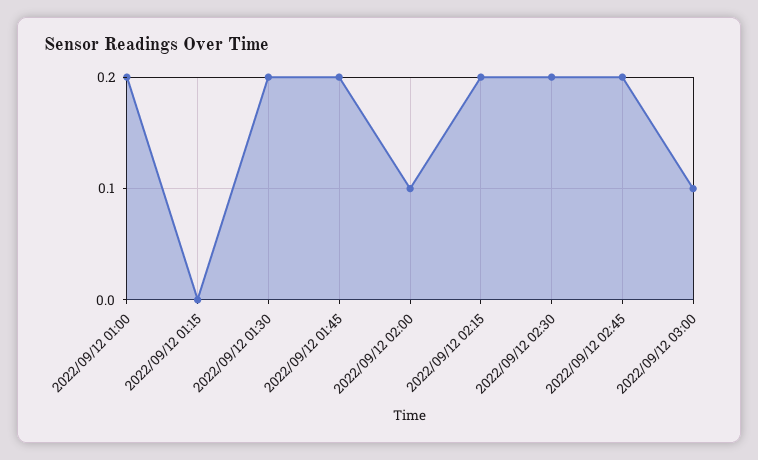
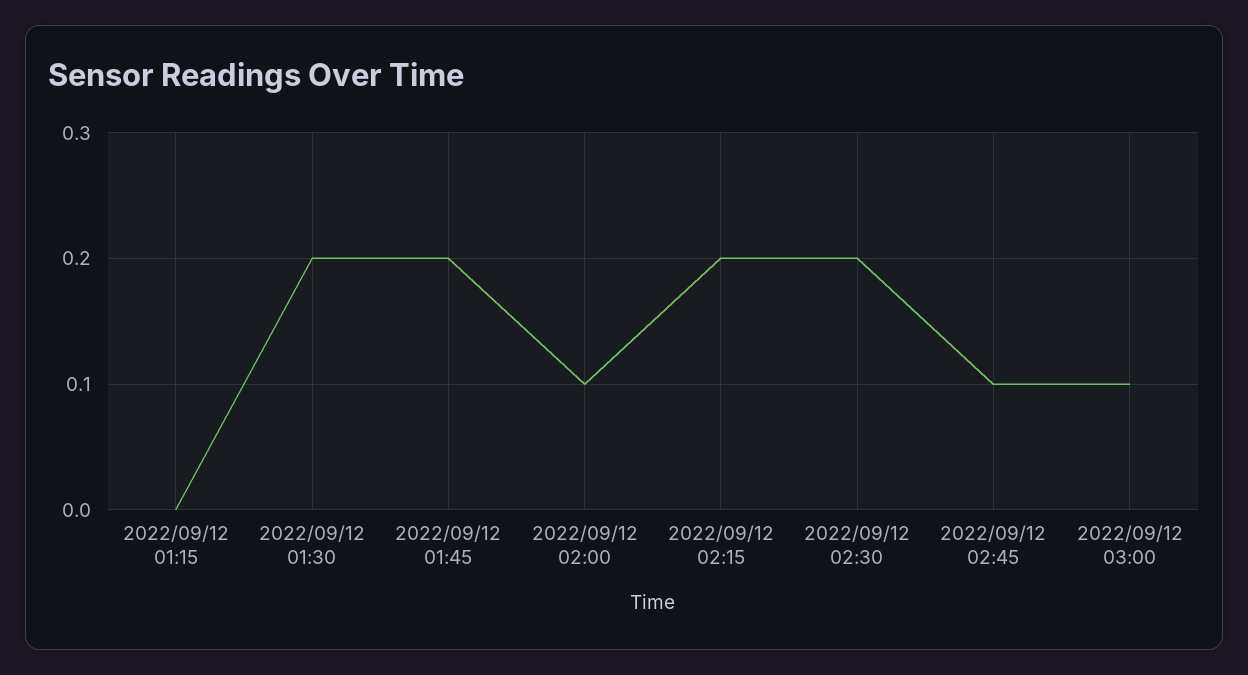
2022/09/12 01:00: 0.2 -> none
2022/09/12 02:45: 0.2 -> 0.1

